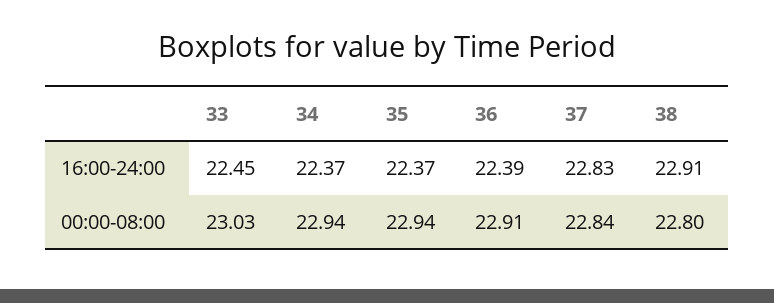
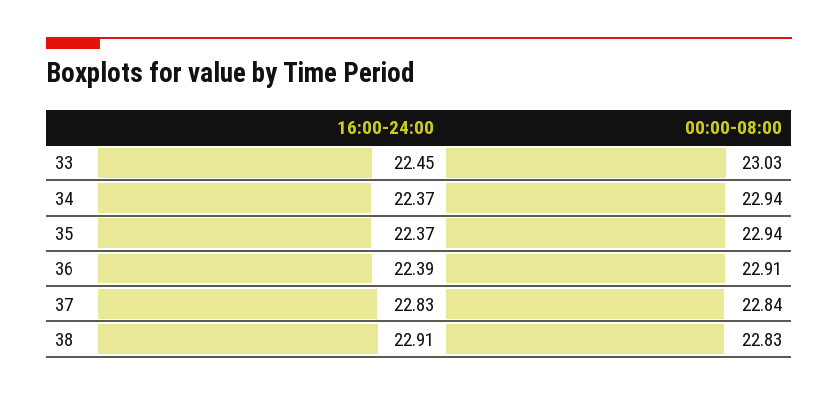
38, 00:00-08:00: 22.8 -> 22.83

